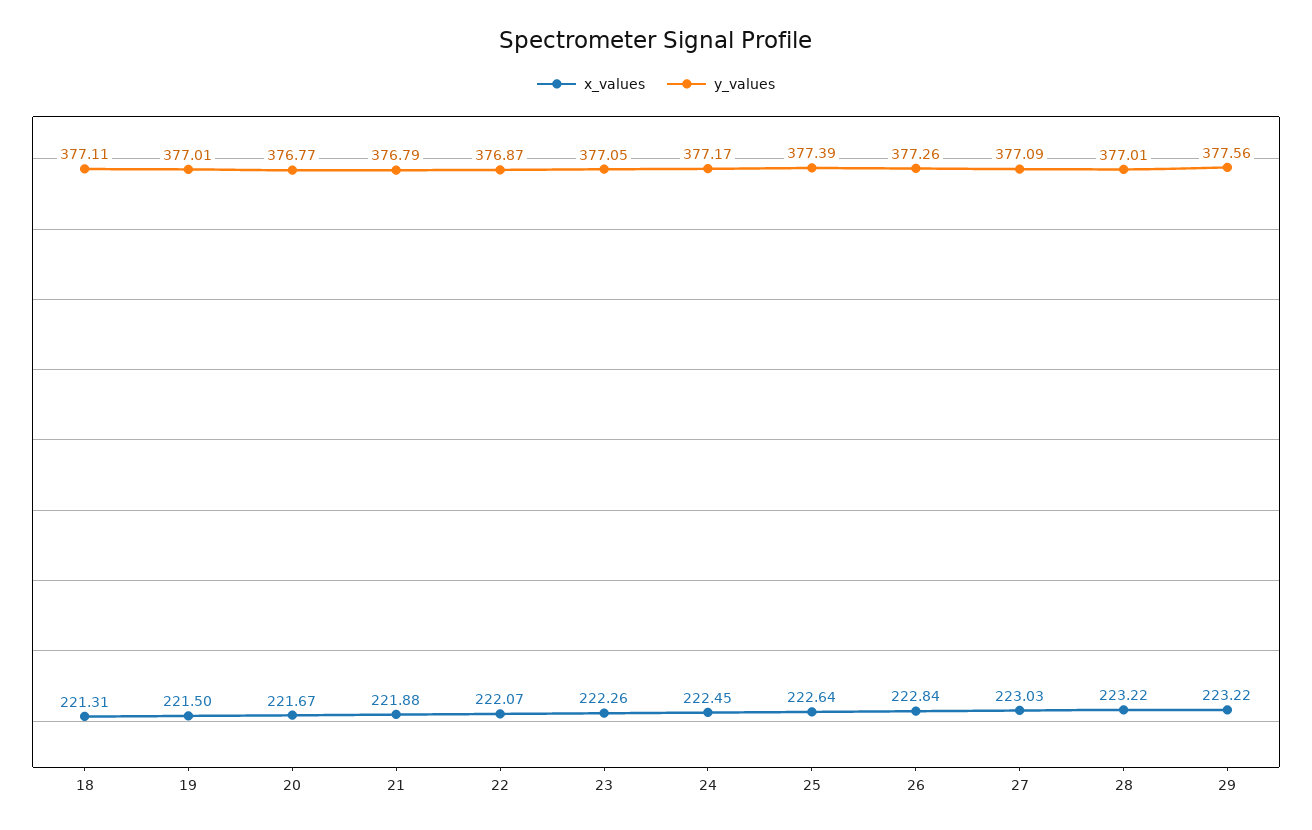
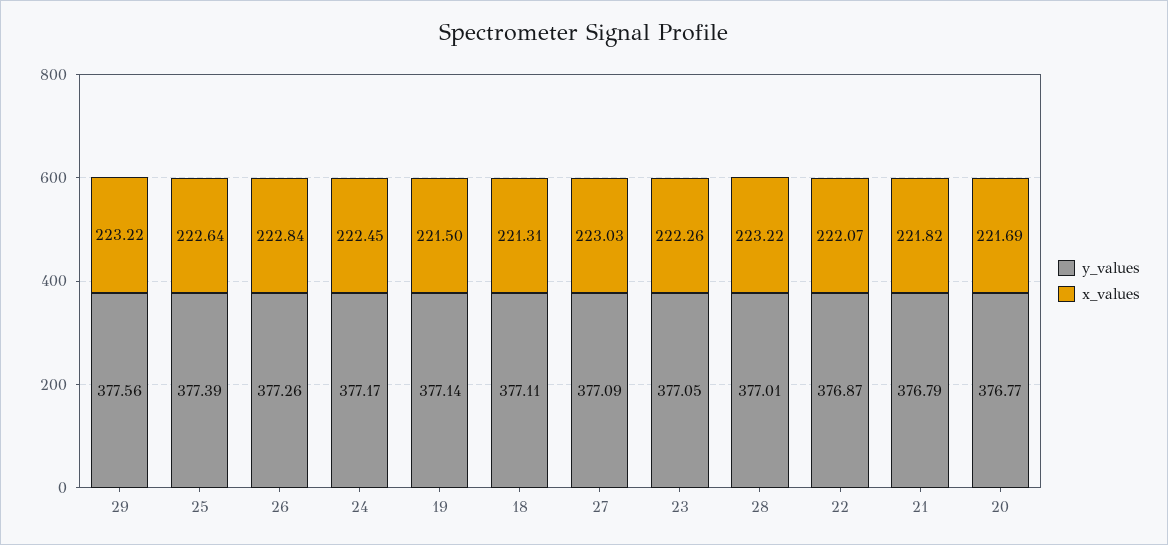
y_values, 19: 377.01 -> 377.14
x_values, 20: 221.67 -> 221.69
x_values, 21: 221.88 -> 221.82

